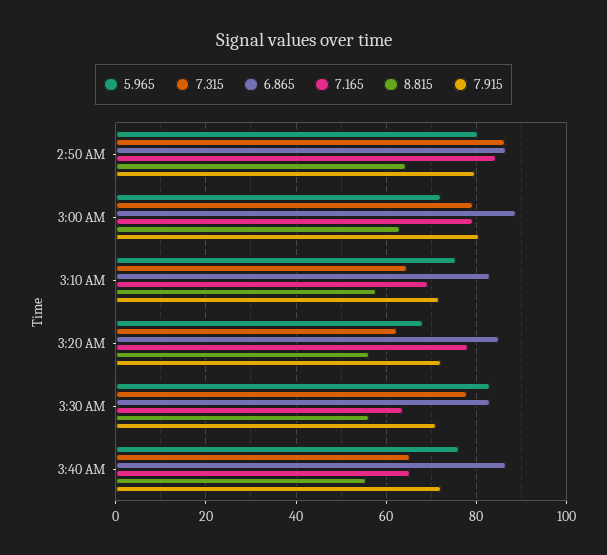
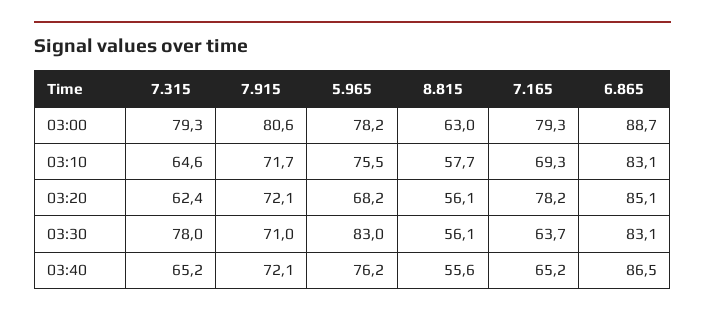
5.965, 2:50 AM: 80 -> none
7.315, 2:50 AM: 86 -> none
6.865, 2:50 AM: 86 -> none
7.165, 2:50 AM: 84 -> none
8.815, 2:50 AM: 64 -> none
7.915, 2:50 AM: 80 -> none
5.965, 3:00 AM: 72 -> 78.2

